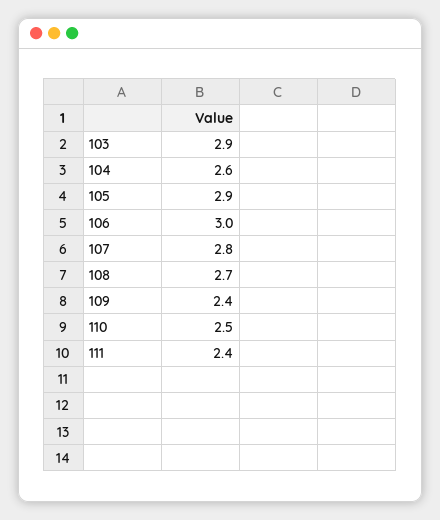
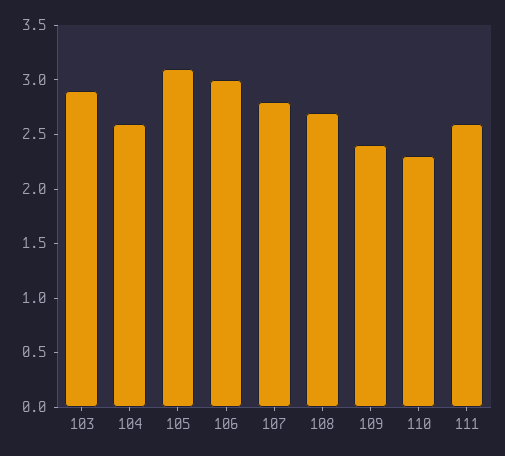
105: 2.9 -> 3.1
110: 2.5 -> 2.3
111: 2.4 -> 2.6

